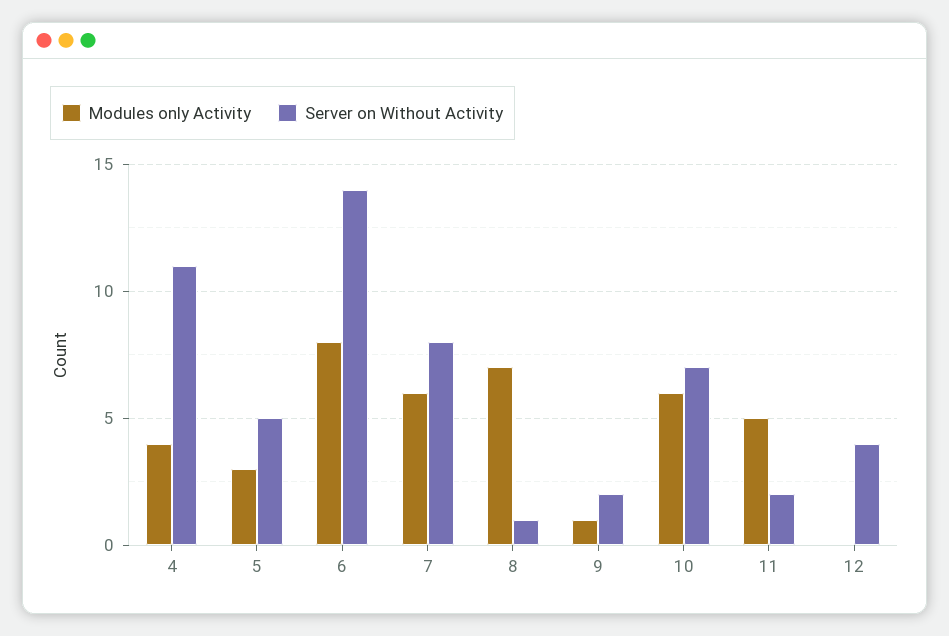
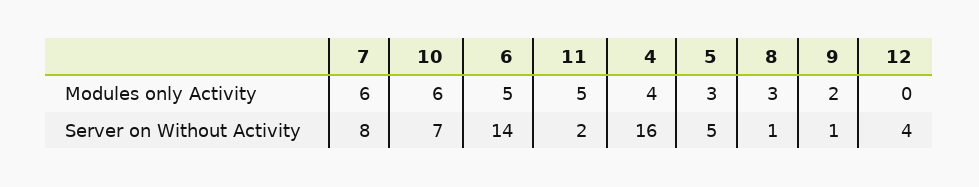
Server on Without Activity, 4: 11 -> 16
Modules only Activity, 6: 8 -> 5
Modules only Activity, 8: 7 -> 3
Modules only Activity, 9: 1 -> 2
Server on Without Activity, 9: 2 -> 1

